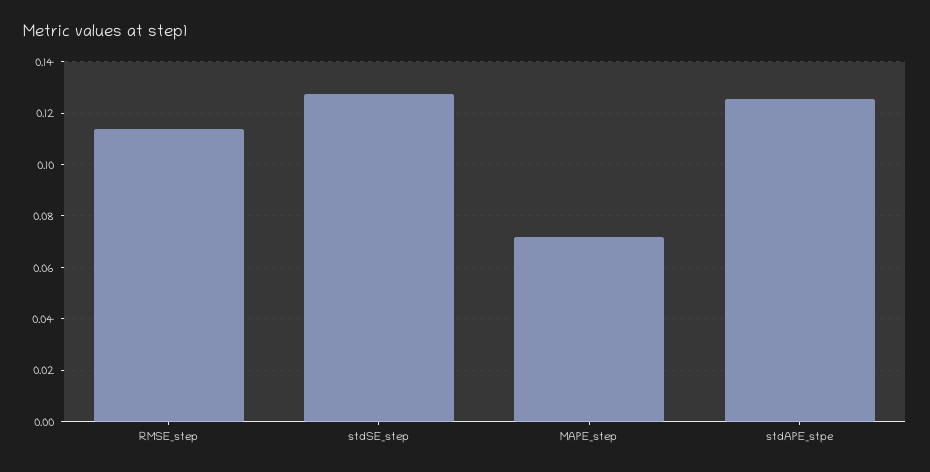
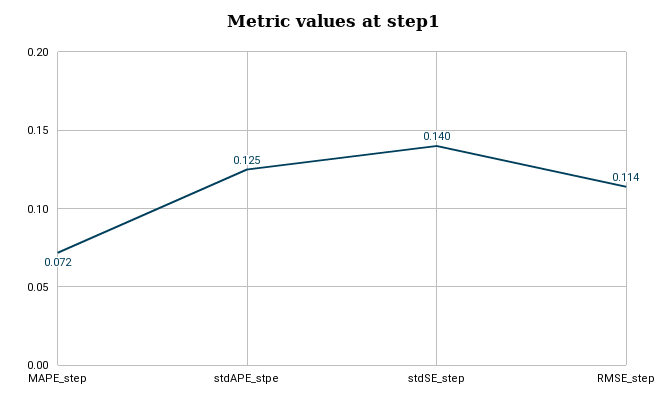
stdSE_step: 0.1275 -> 0.14

